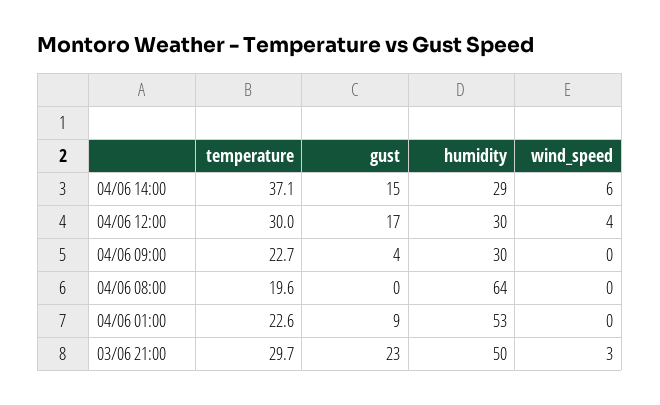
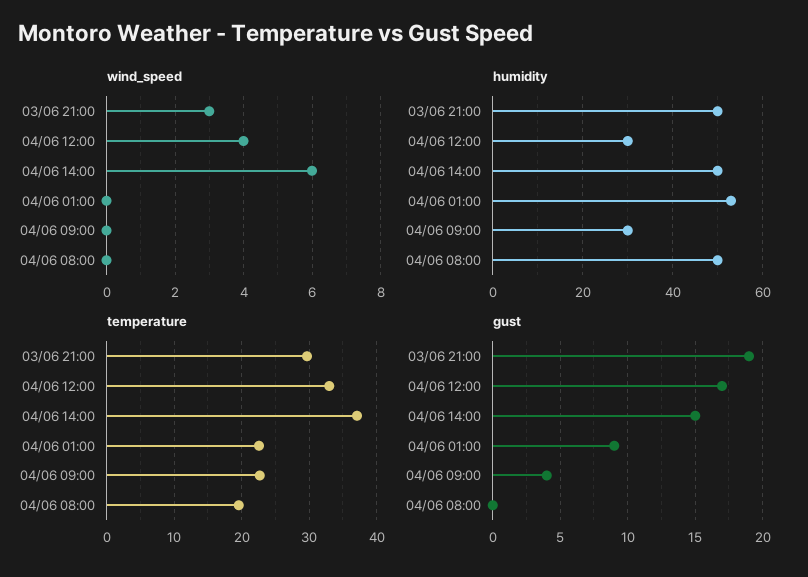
humidity, 04/06 14:00: 29 -> 50
temperature, 04/06 12:00: 30 -> 33
humidity, 04/06 08:00: 64 -> 50
gust, 03/06 21:00: 23 -> 19

